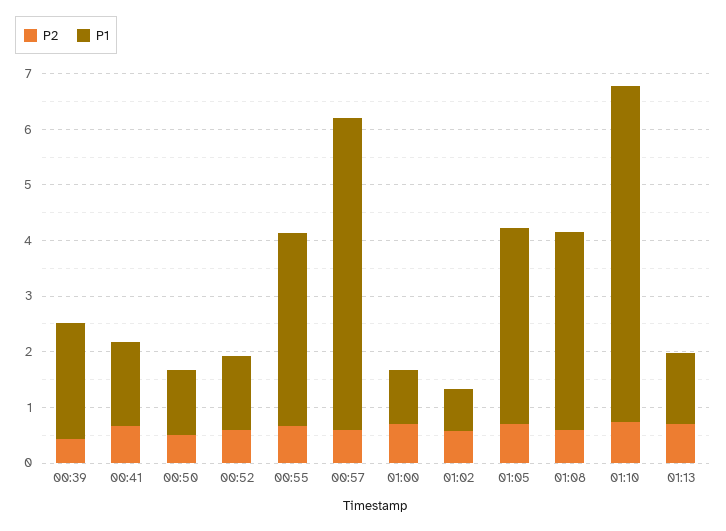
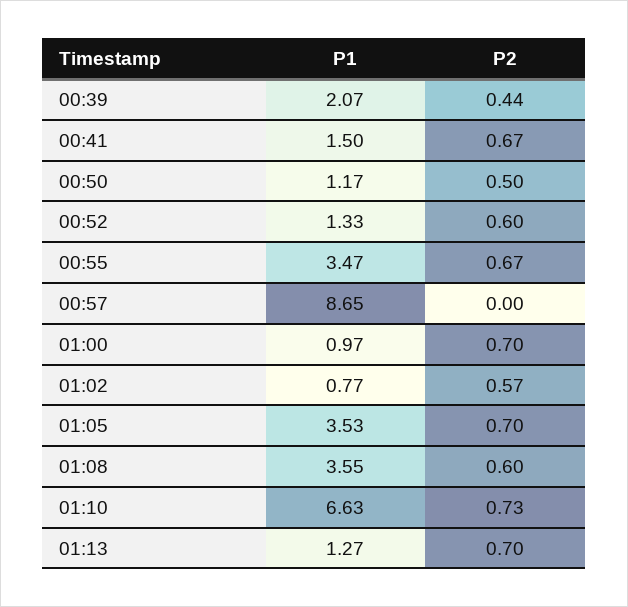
P2, 00:57: 0.6 -> 0
P1, 00:57: 5.6 -> 8.65
P1, 01:10: 6 -> 6.63

